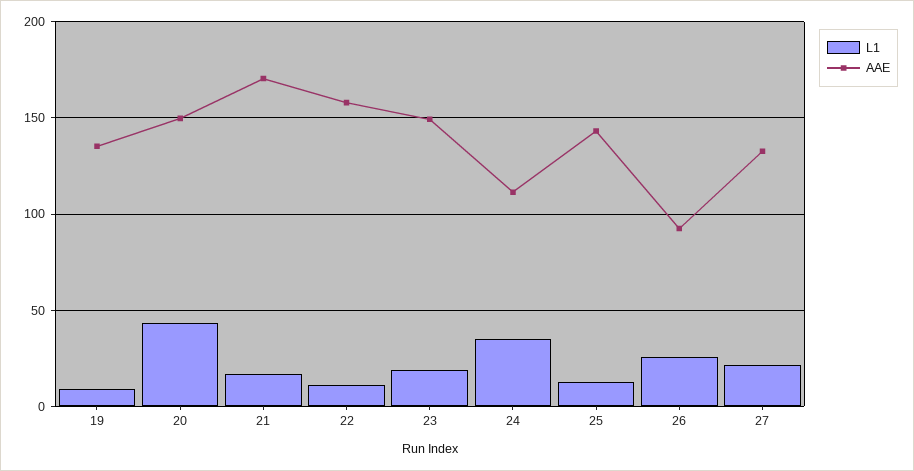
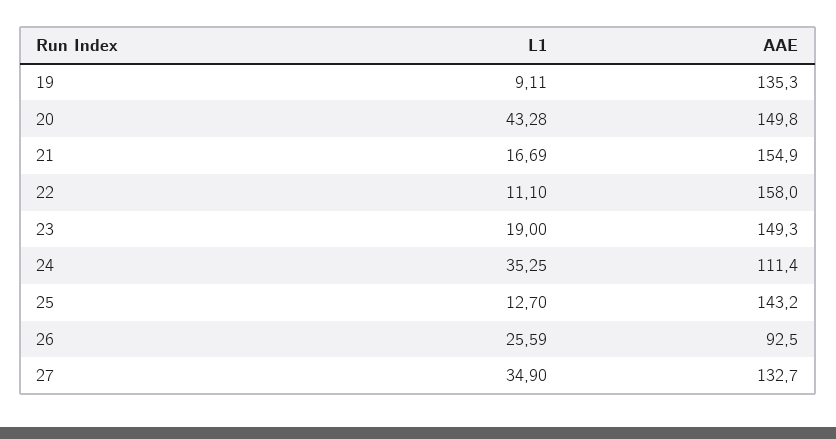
AAE, 21: 170 -> 154.9
L1, 27: 20 -> 34.9

